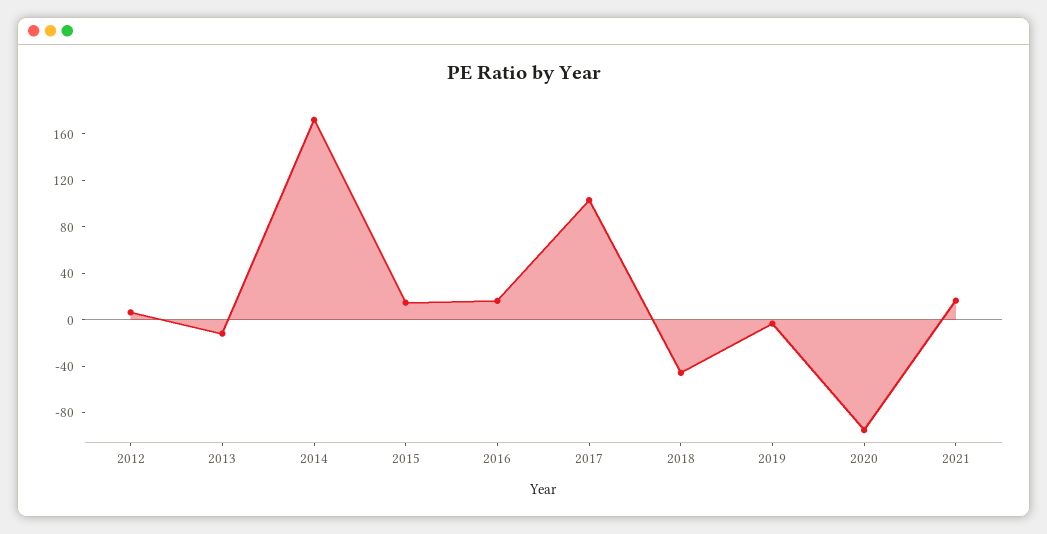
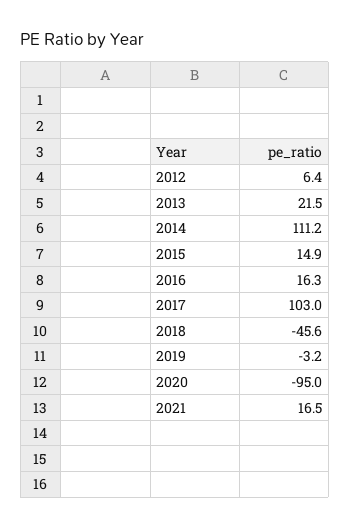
2013: -10 -> 21.5
2014: 170 -> 111.2

